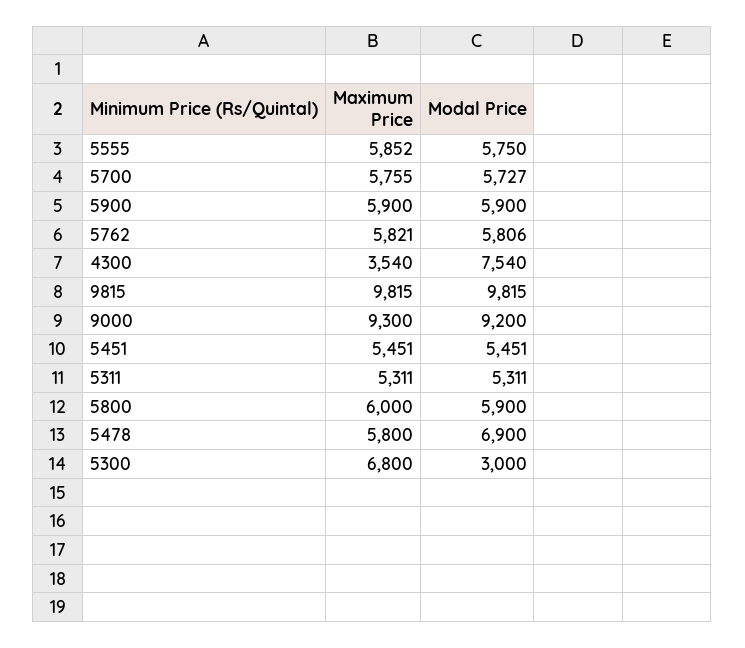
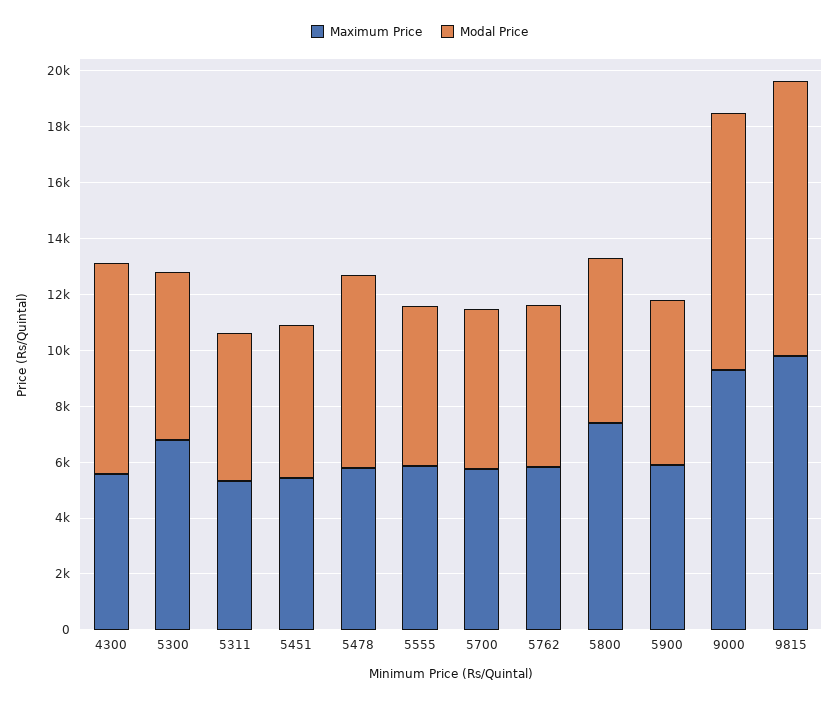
Maximum Price, 4300: 3540 -> 5500
Maximum Price, 5800: 6000 -> 7500
Modal Price, 5300: 3000 -> 6000

